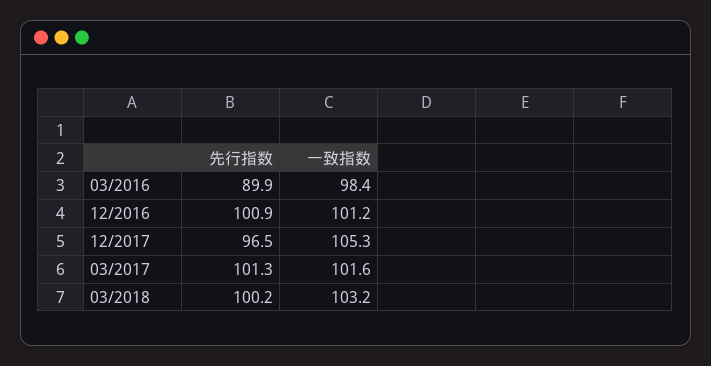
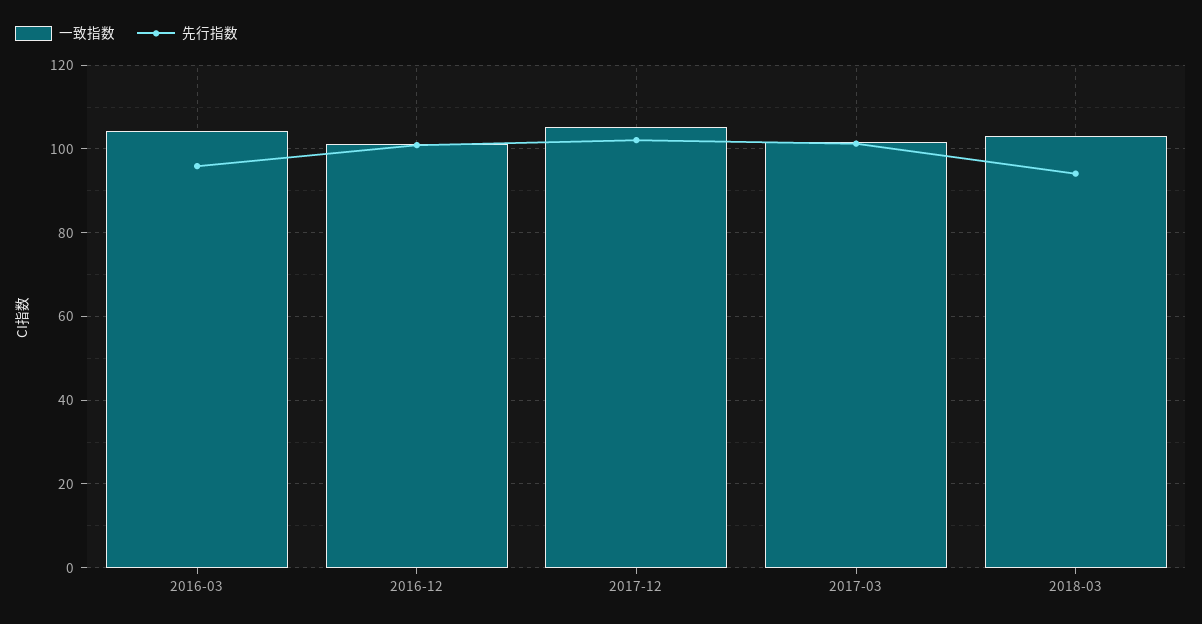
先行指数, 03/2016: 89.9 -> 96
一致指数, 03/2016: 98.4 -> 104
先行指数, 12/2017: 96.5 -> 102
先行指数, 03/2018: 100.2 -> 94

